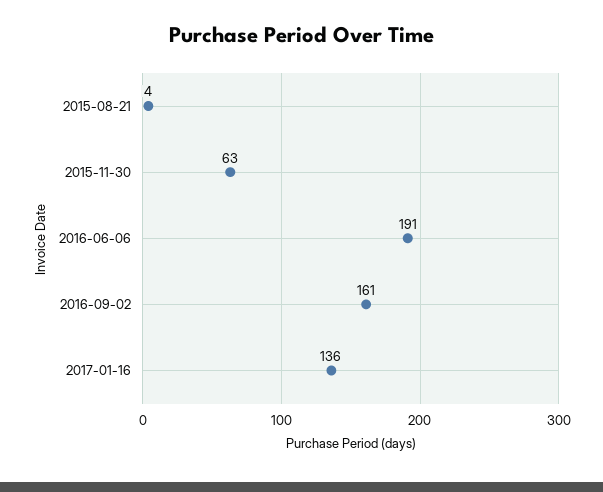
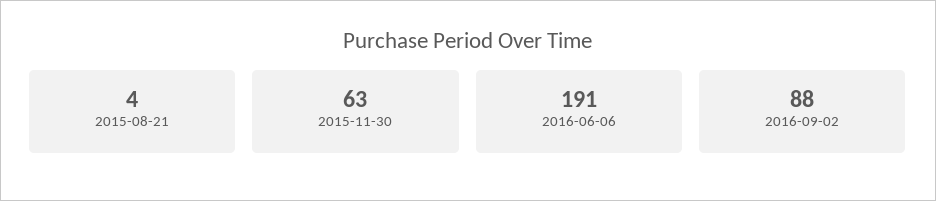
2016-09-02: 161 -> 88
2017-01-16: 136 -> none

